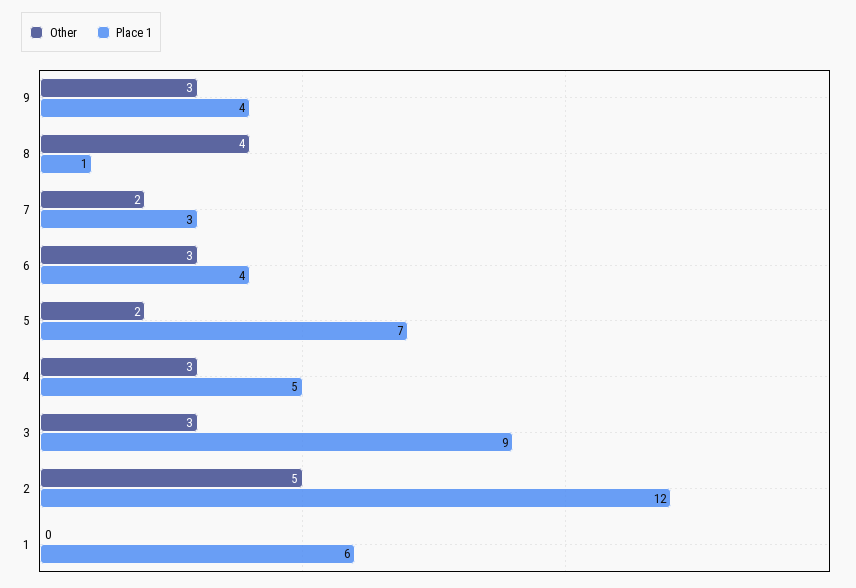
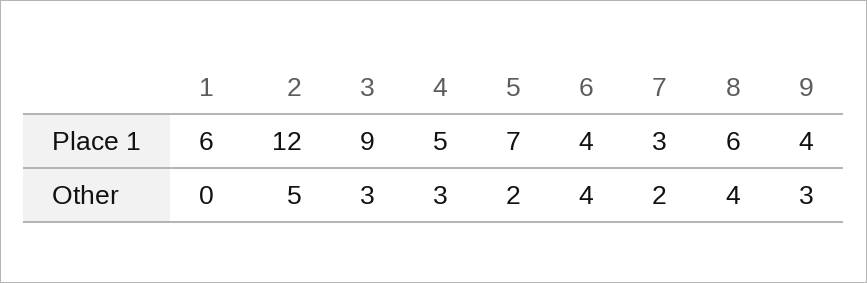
Place 1, 8: 1 -> 6
Other, 6: 3 -> 4

